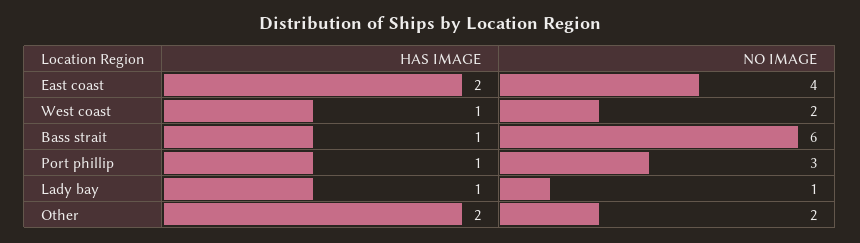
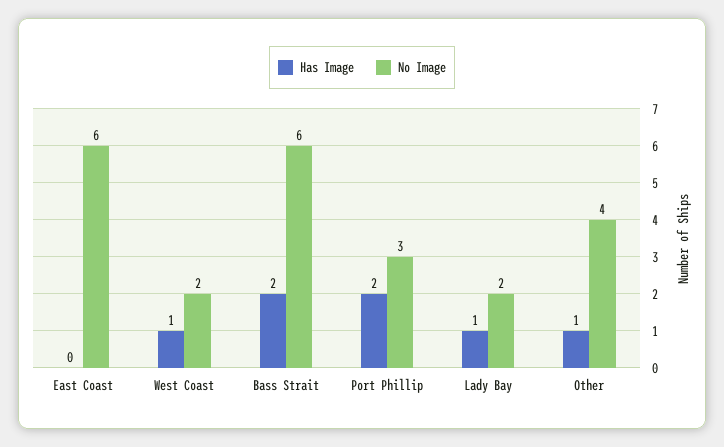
HAS IMAGE, East coast: 2 -> 0
NO IMAGE, East coast: 4 -> 6
HAS IMAGE, Bass strait: 1 -> 2
HAS IMAGE, Port phillip: 1 -> 2
NO IMAGE, Lady bay: 1 -> 2
HAS IMAGE, Other: 2 -> 1
NO IMAGE, Other: 2 -> 4

